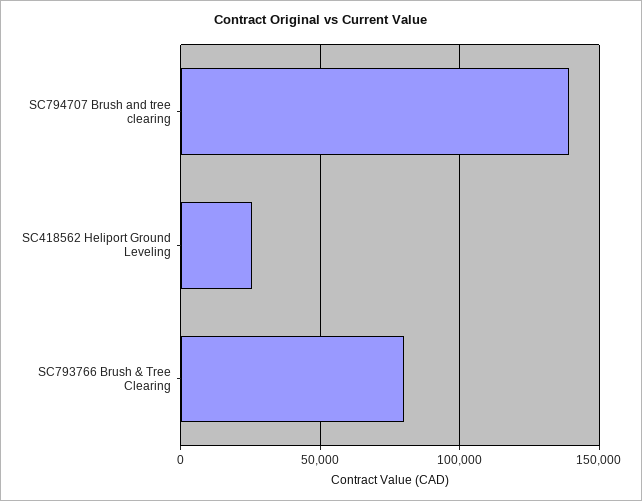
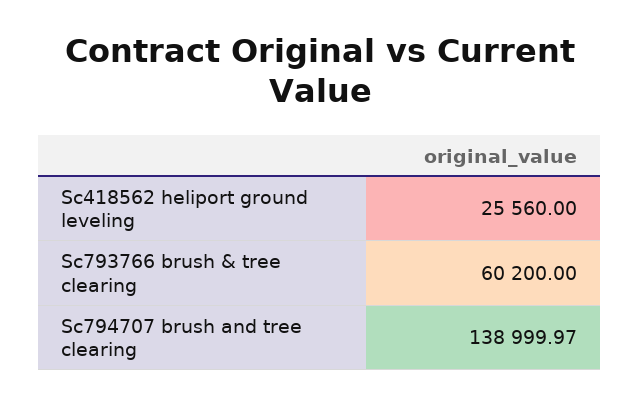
SC793766 Brush & Tree Clearing: 80000 -> 60200

